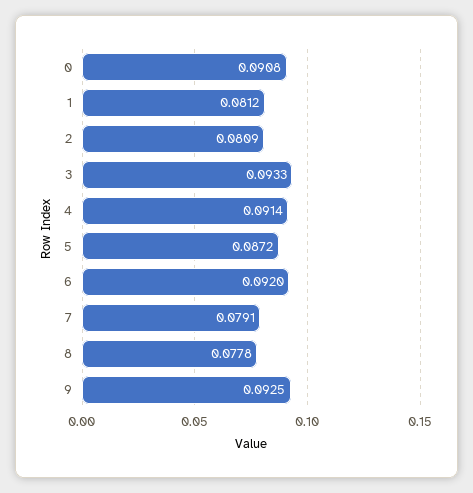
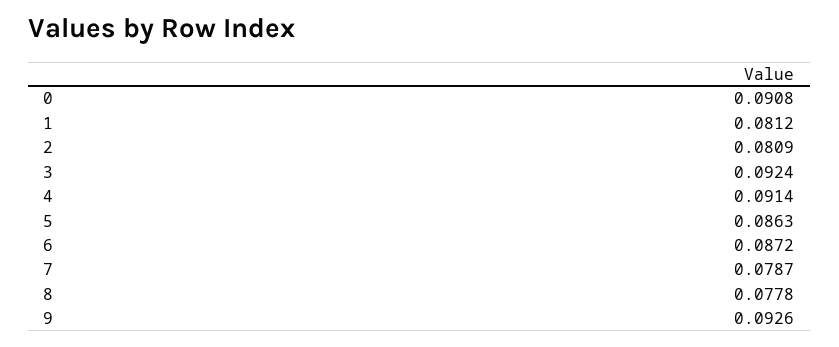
3: 0.0933 -> 0.0924
5: 0.0872 -> 0.0863
6: 0.092 -> 0.0872
7: 0.0791 -> 0.0787
9: 0.0925 -> 0.0926

